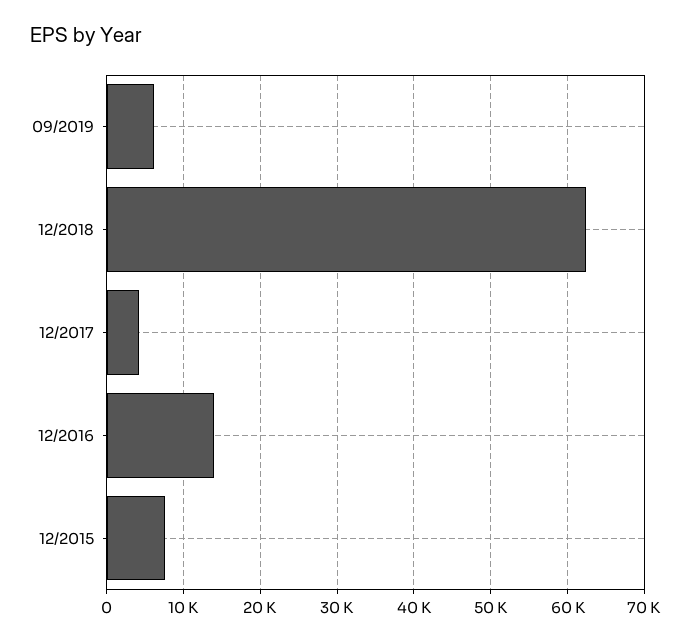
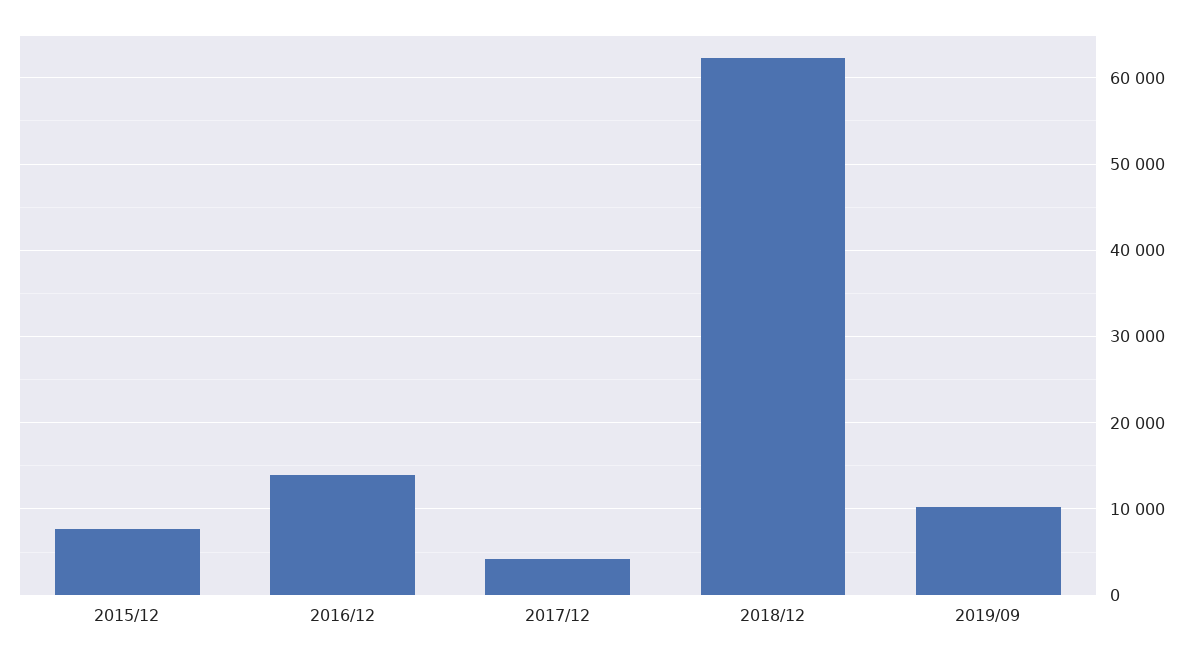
09/2019: 6000 -> 10000

